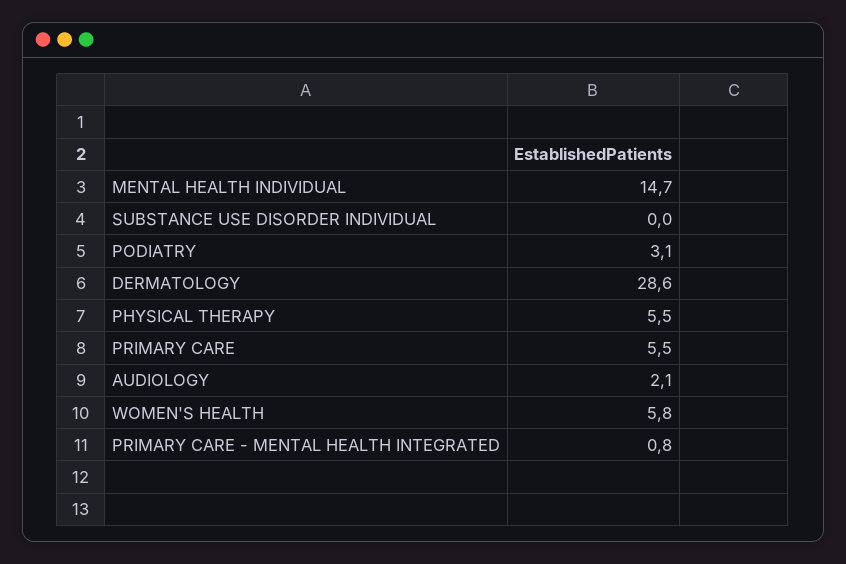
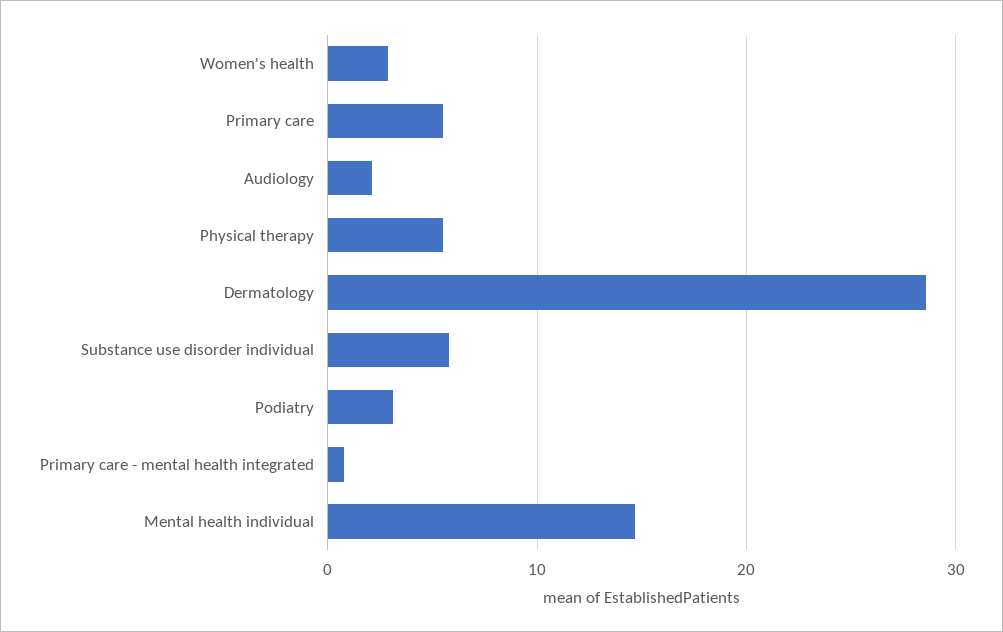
SUBSTANCE USE DISORDER INDIVIDUAL: 0 -> 6
WOMEN'S HEALTH: 5.8 -> 3

